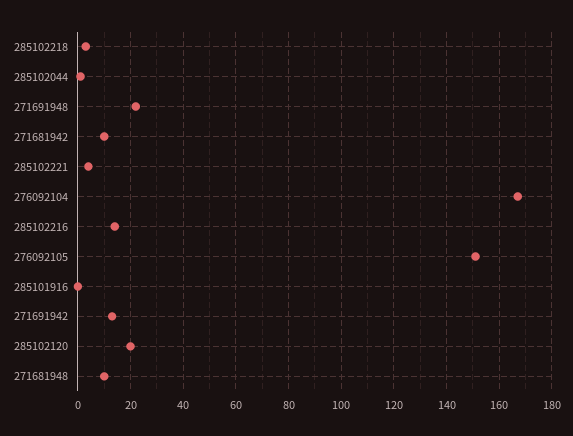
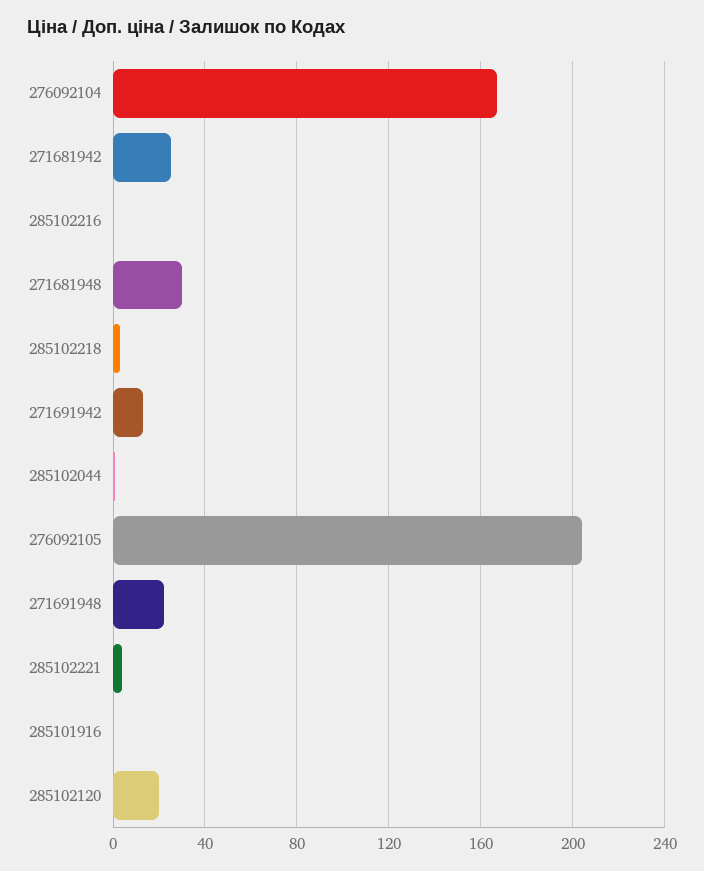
271681942: 10 -> 25
285102216: 15 -> 0
276092105: 150 -> 205
271681948: 10 -> 30

